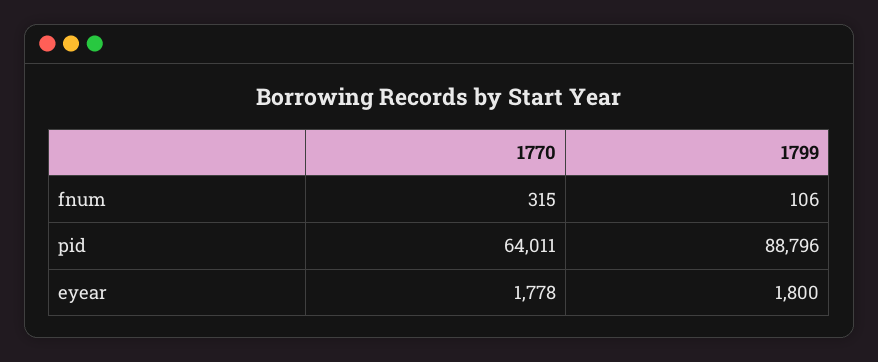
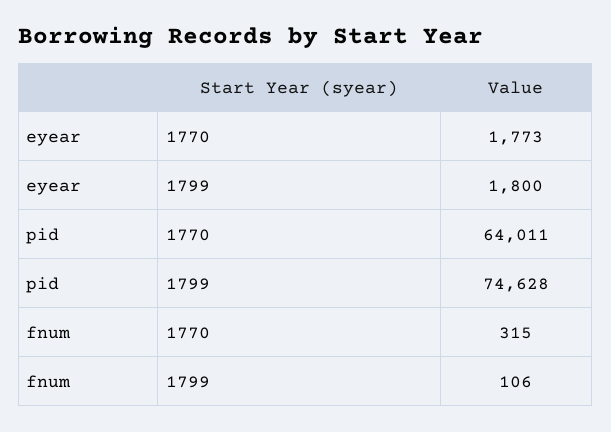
1799, pid: 88796 -> 74628
1770, eyear: 1778 -> 1773

